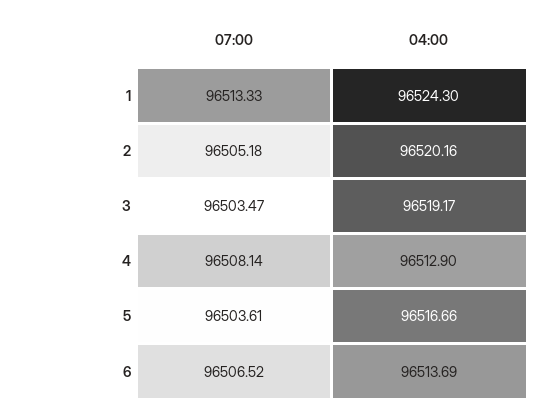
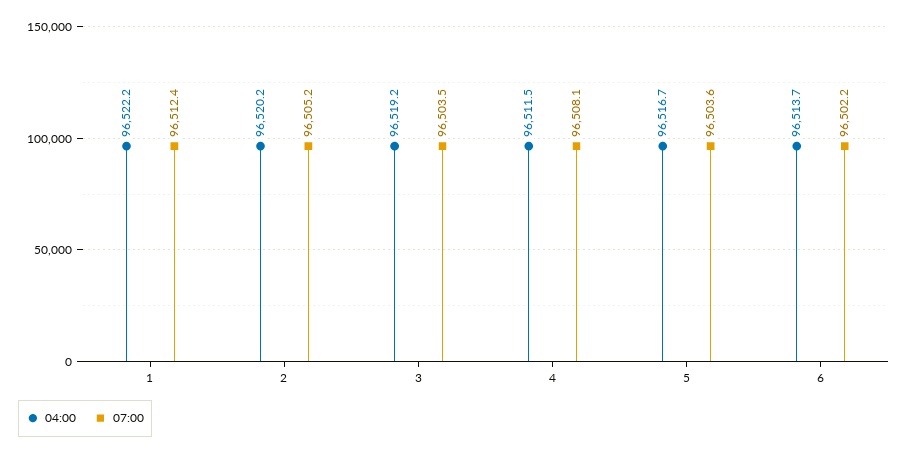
07:00, 1: 96513.33 -> 96512.4
04:00, 1: 96524.3 -> 96522.2
04:00, 4: 96512.9 -> 96511.5
07:00, 6: 96506.52 -> 96502.2

